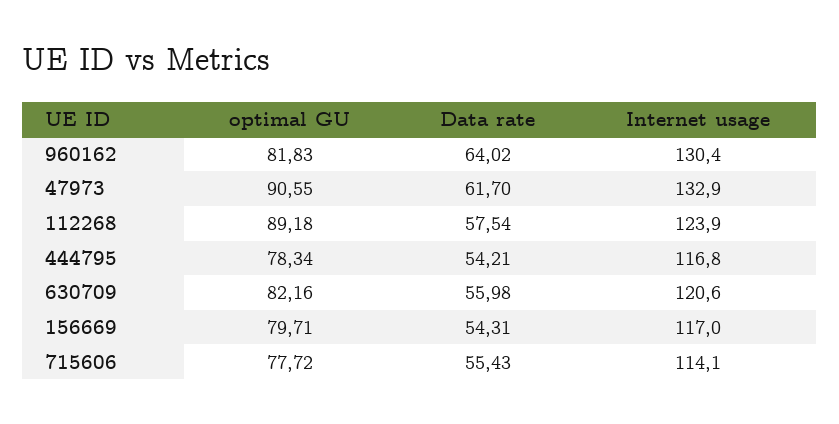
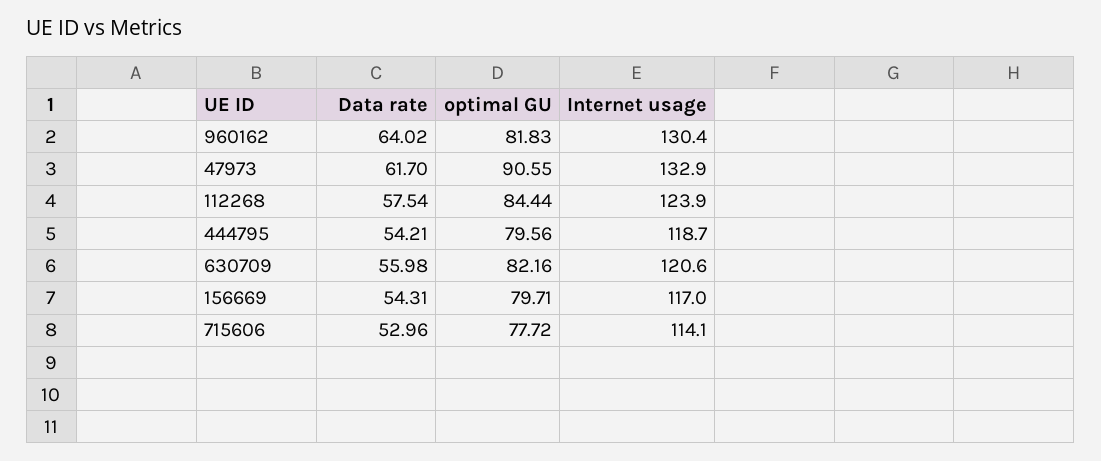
optimal GU, 112268: 89.18 -> 84.44
optimal GU, 444795: 78.34 -> 79.56
Internet usage, 444795: 116.8 -> 118.7
Data rate, 715606: 55.43 -> 52.96

